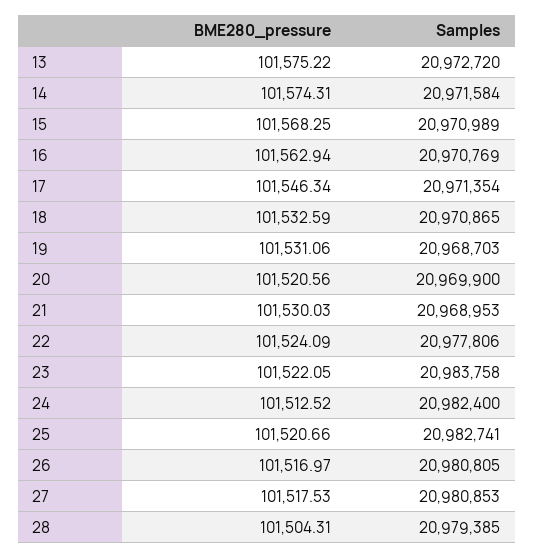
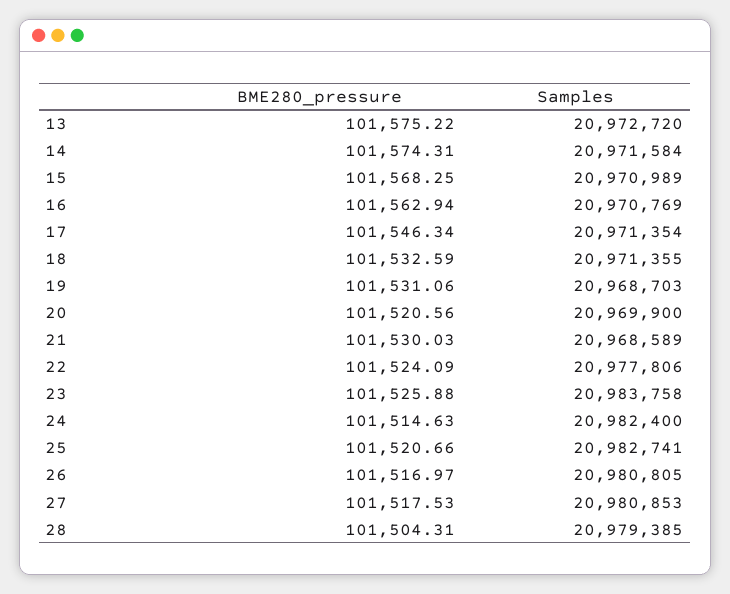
Samples, 18: 20970865 -> 20971355
Samples, 21: 20968953 -> 20968589
BME280_pressure, 23: 101522.05 -> 101525.88
BME280_pressure, 24: 101512.52 -> 101514.63

